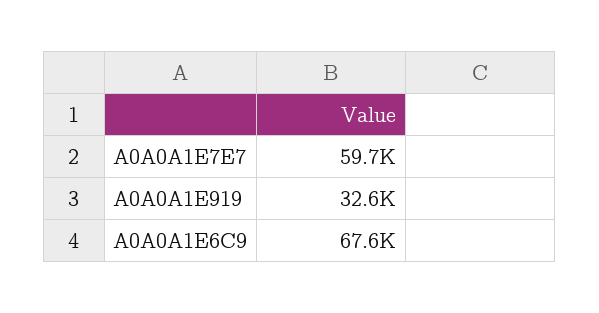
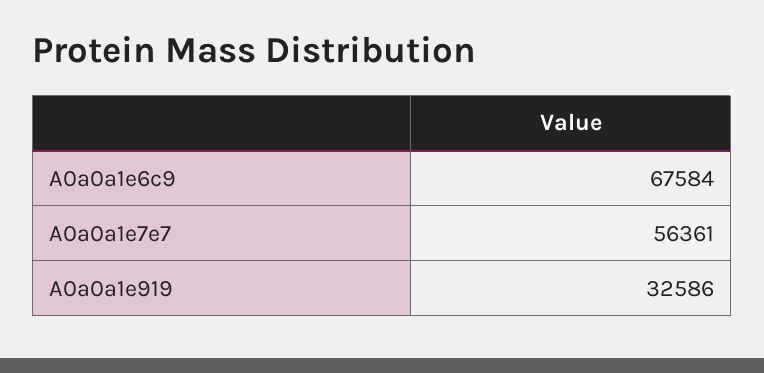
A0A0A1E7E7: 59700 -> 56361

